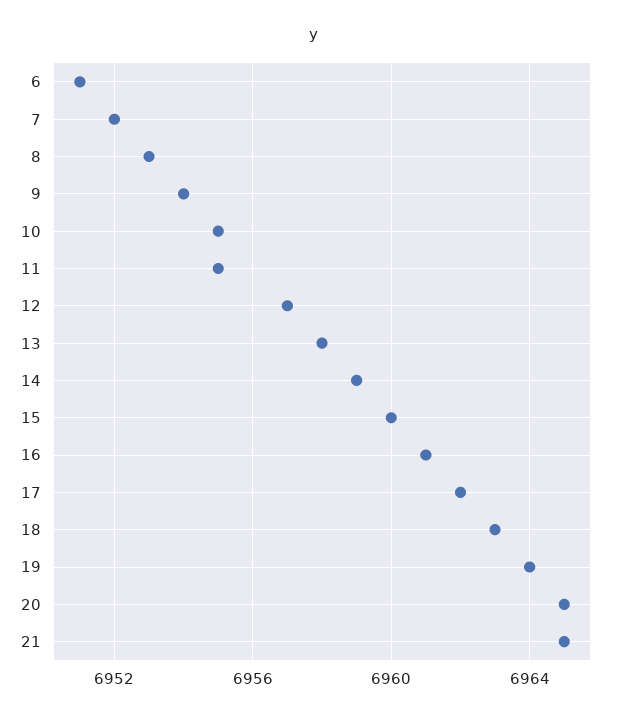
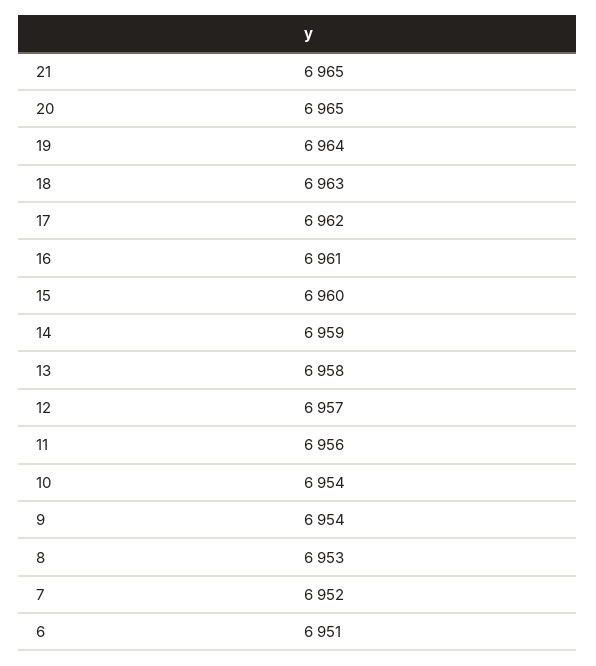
10: 6955 -> 6954
11: 6955 -> 6956

